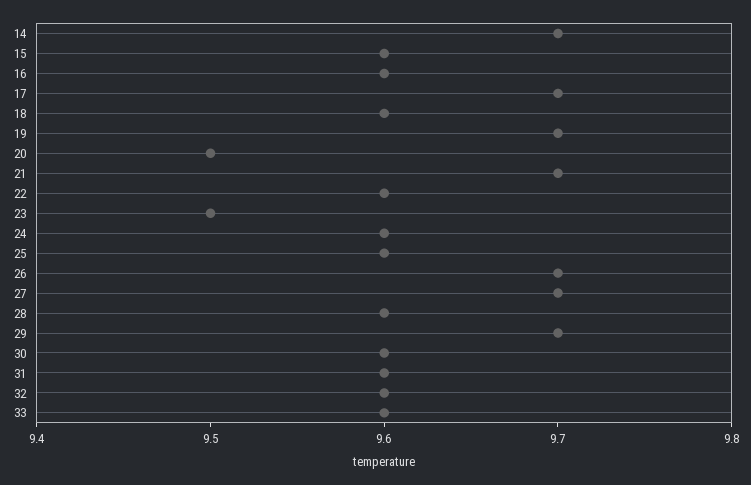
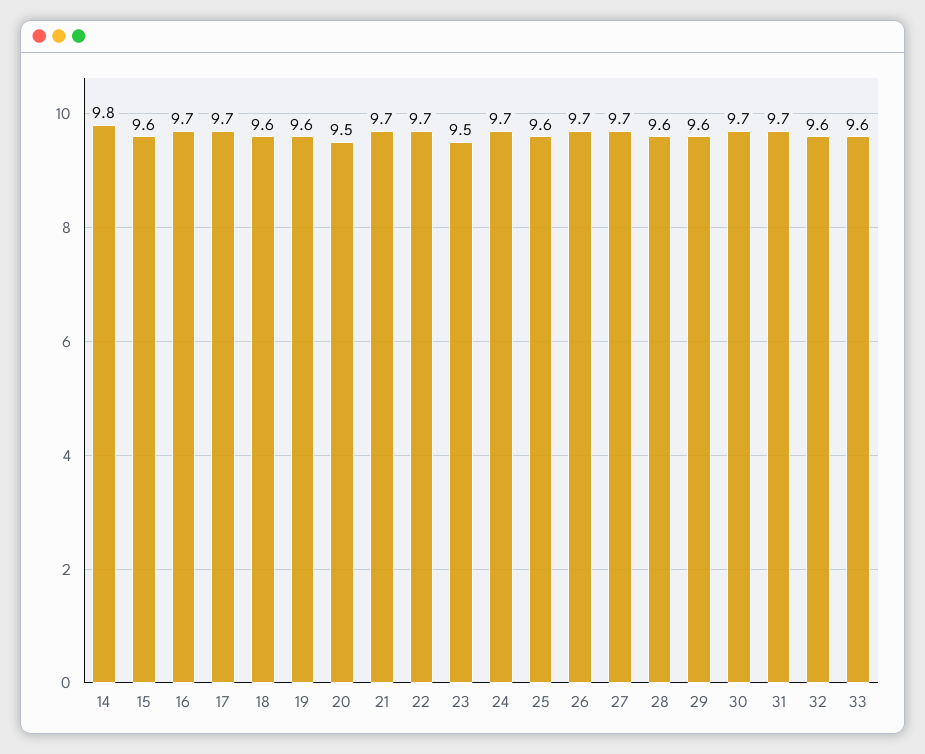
14: 9.7 -> 9.8
16: 9.6 -> 9.7
19: 9.7 -> 9.6
22: 9.6 -> 9.7
24: 9.6 -> 9.7
29: 9.7 -> 9.6
30: 9.6 -> 9.7
31: 9.6 -> 9.7

